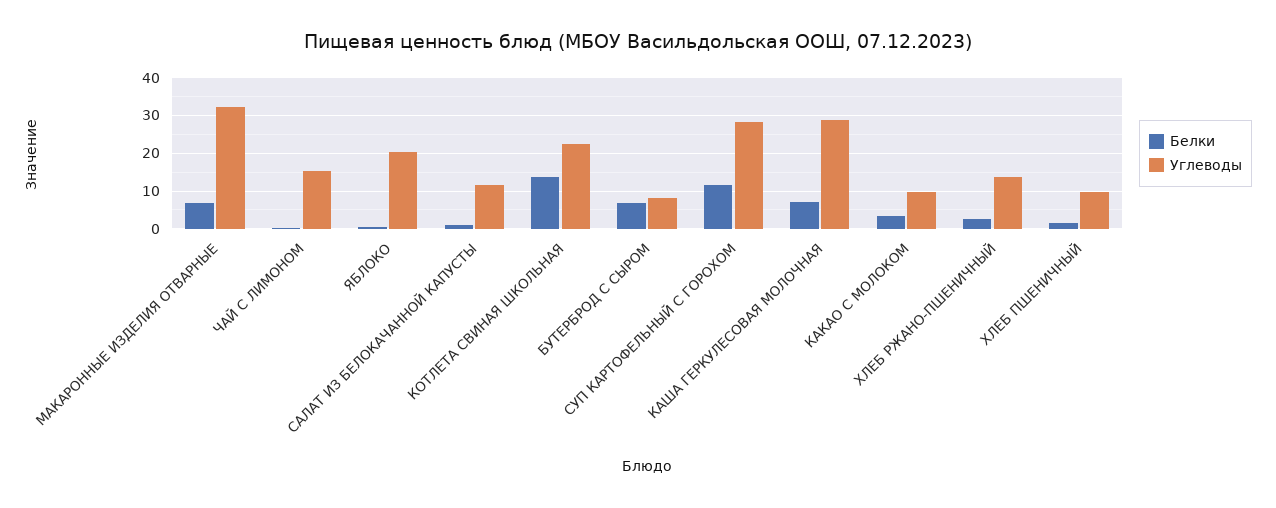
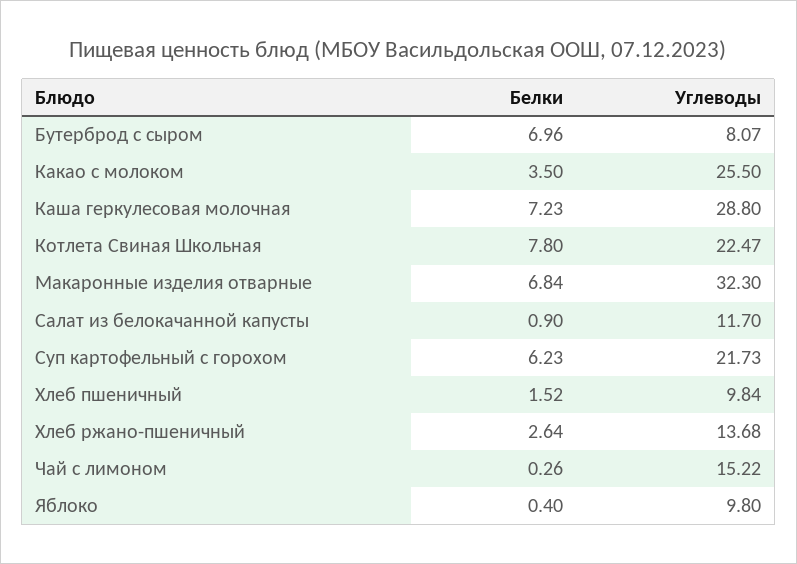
Углеводы, ЯБЛОКО: 20 -> 9.8
Белки, КОТЛЕТА СВИНАЯ ШКОЛЬНАЯ: 14 -> 7.8
Белки, СУП КАРТОФЕЛЬНЫЙ С ГОРОХОМ: 12 -> 6.23
Углеводы, СУП КАРТОФЕЛЬНЫЙ С ГОРОХОМ: 28 -> 21.73
Углеводы, КАКАО С МОЛОКОМ: 10 -> 25.5

